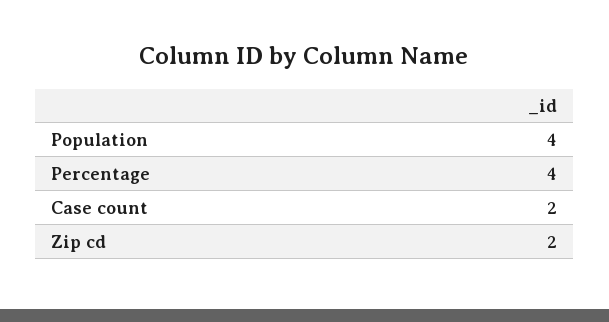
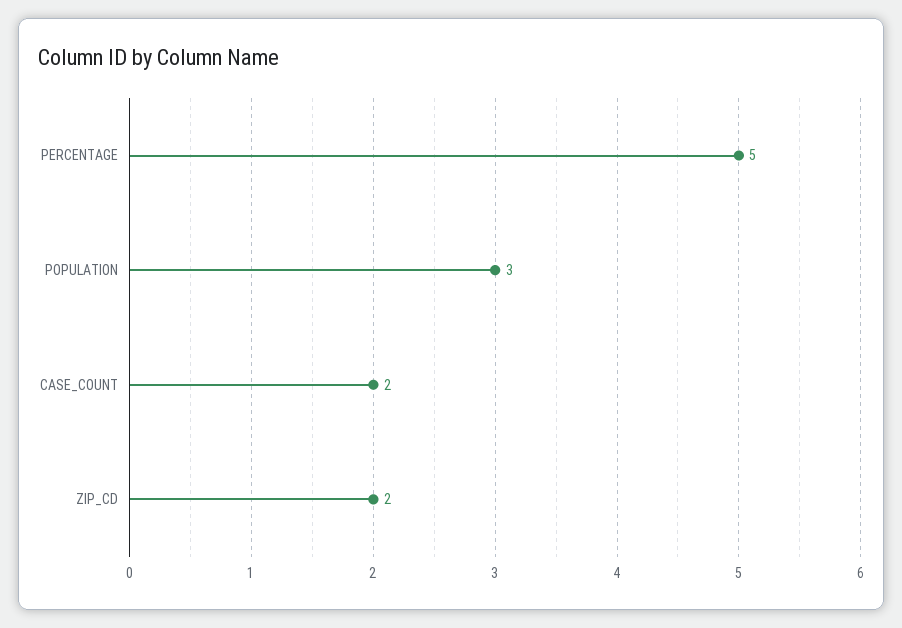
Population: 4 -> 3
Percentage: 4 -> 5

